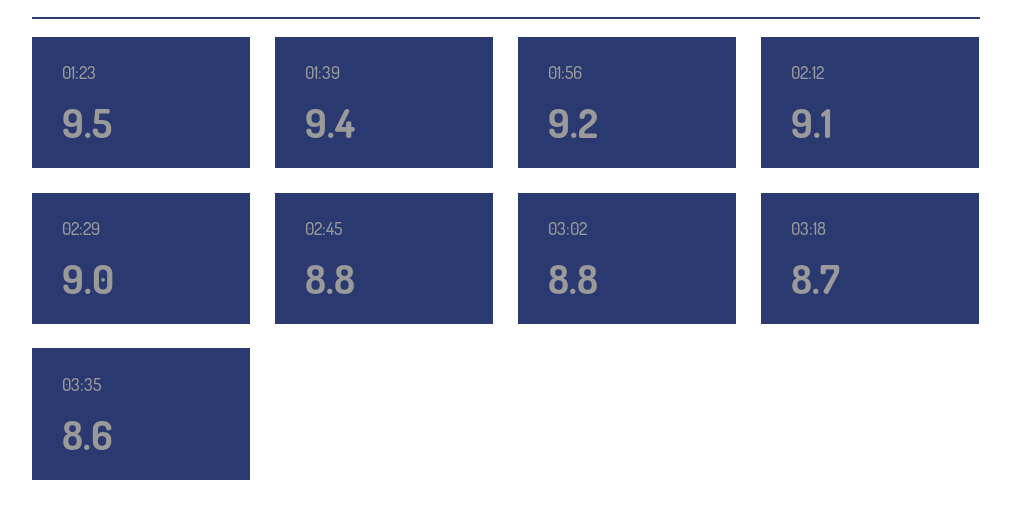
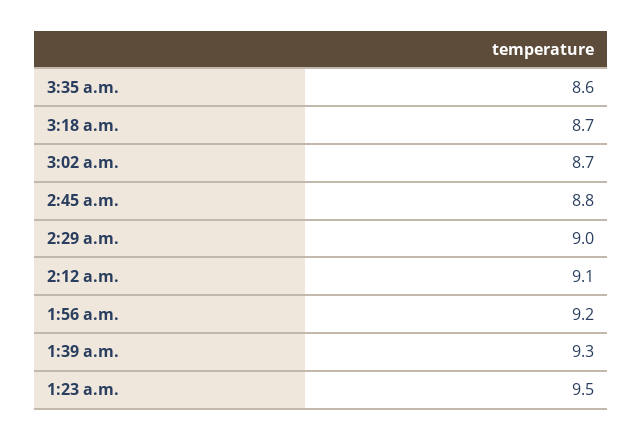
01:39: 9.4 -> 9.3
03:02: 8.8 -> 8.7

